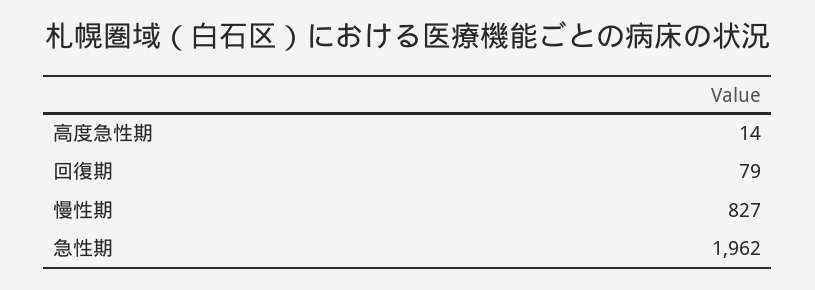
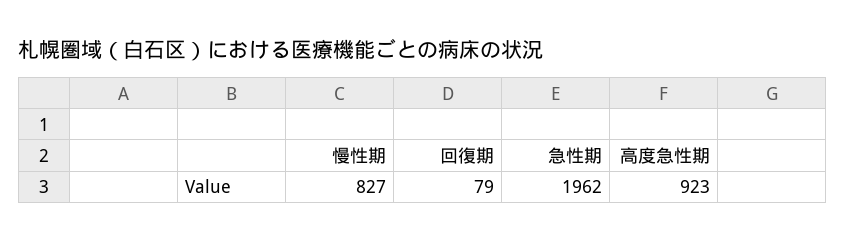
高度急性期: 14 -> 923

